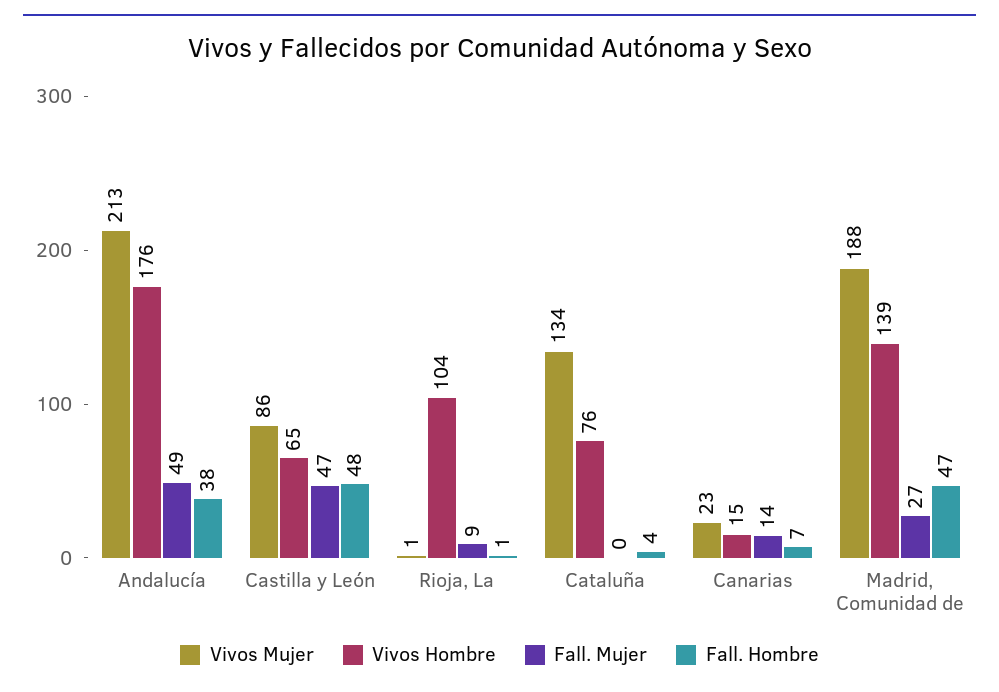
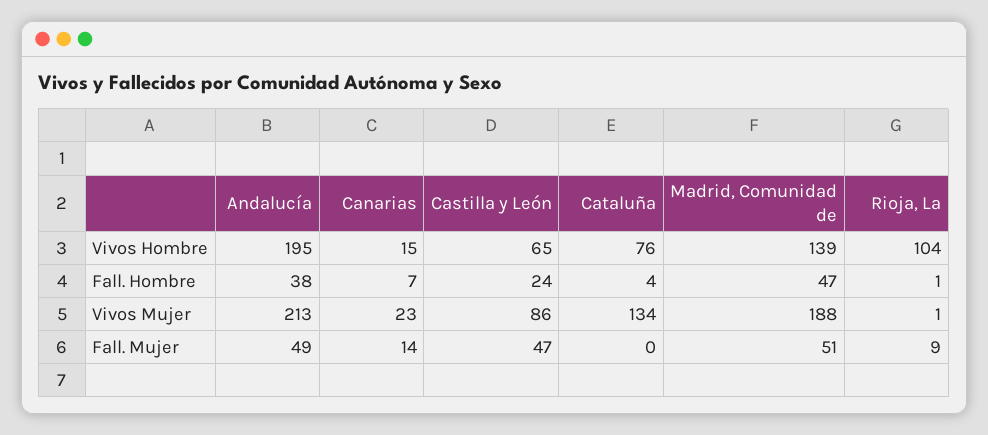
Vivos Hombre, Andalucía: 176 -> 195
Fall. Hombre, Castilla y León: 48 -> 24
Fall. Mujer, Madrid, Comunidad de: 27 -> 51

